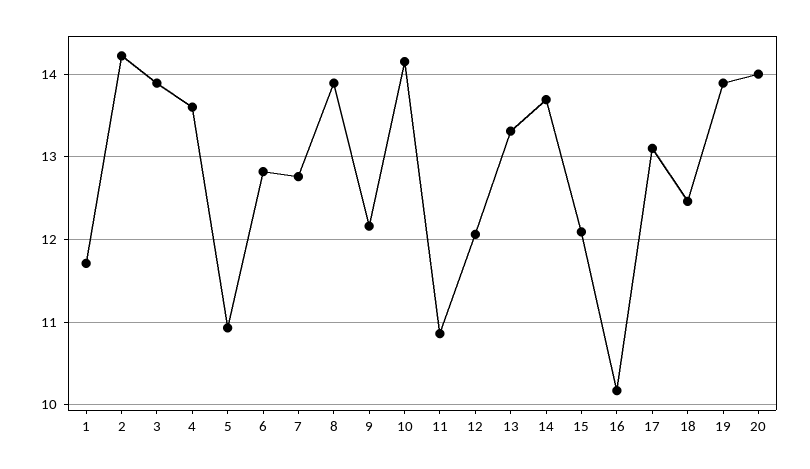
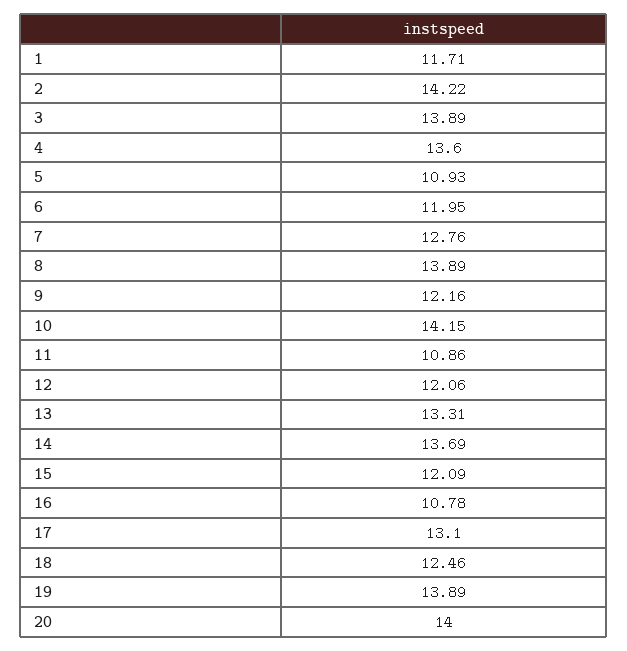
6: 12.8 -> 11.95
16: 10.2 -> 10.78

